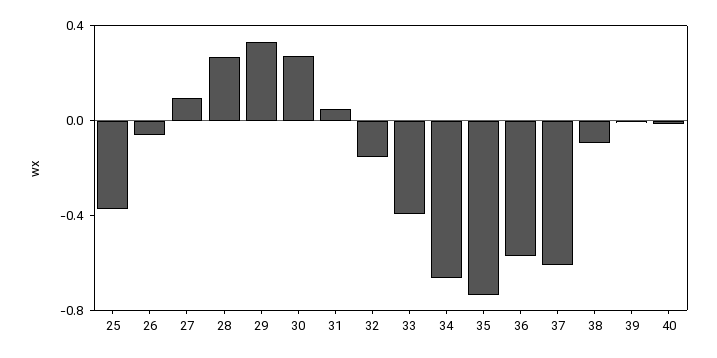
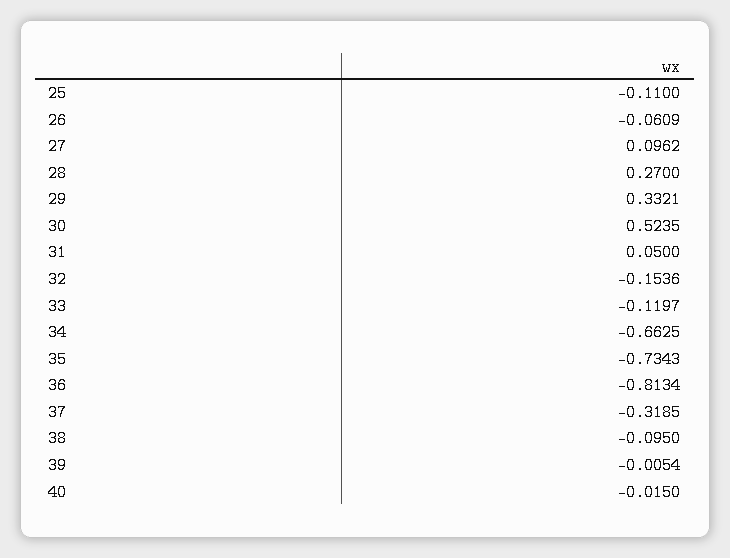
25: -0.4 -> -0.11
30: 0.3 -> 0.5235
33: -0.4 -> -0.1197
36: -0.6 -> -0.8134
37: -0.6 -> -0.3185

